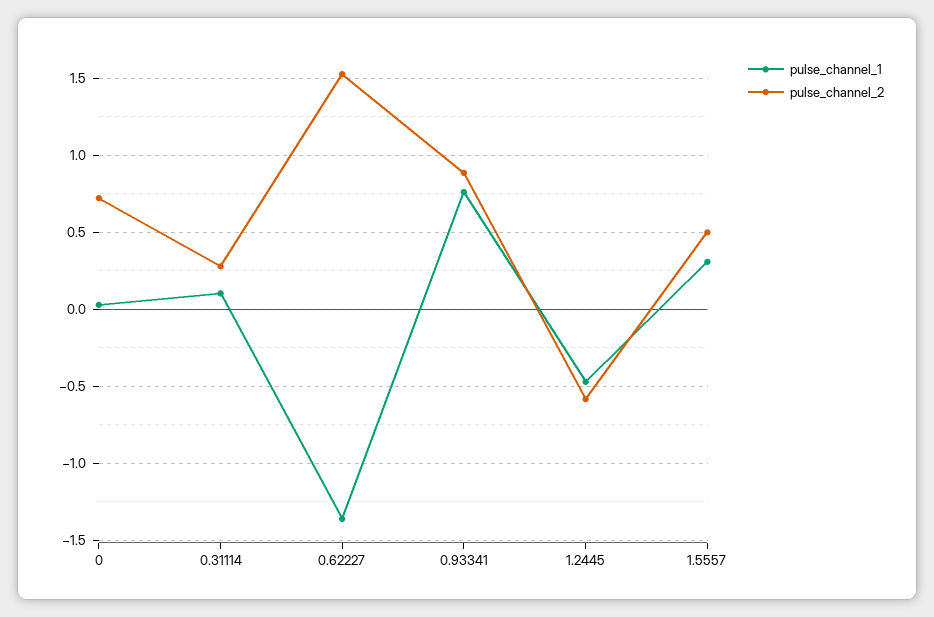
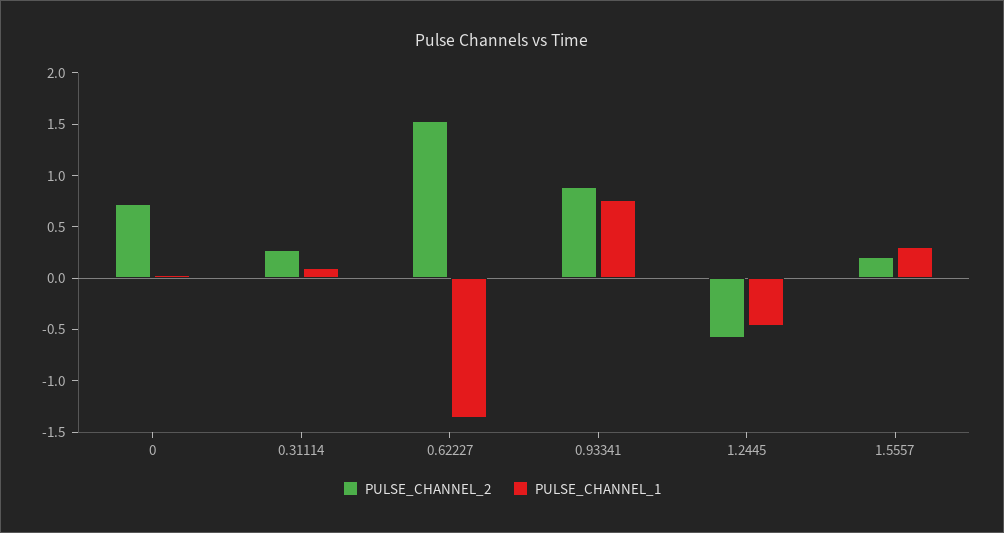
pulse_channel_2, 1.5557: 0.5 -> 0.2

